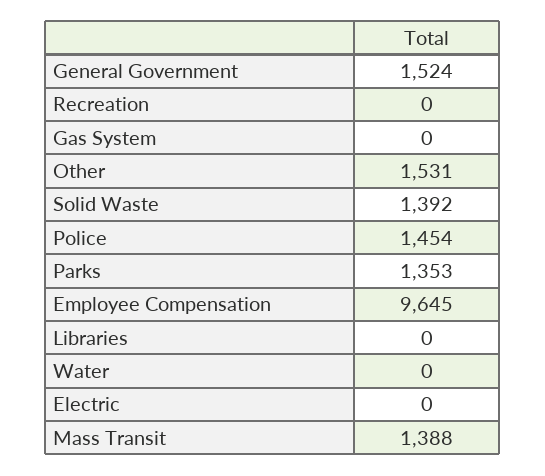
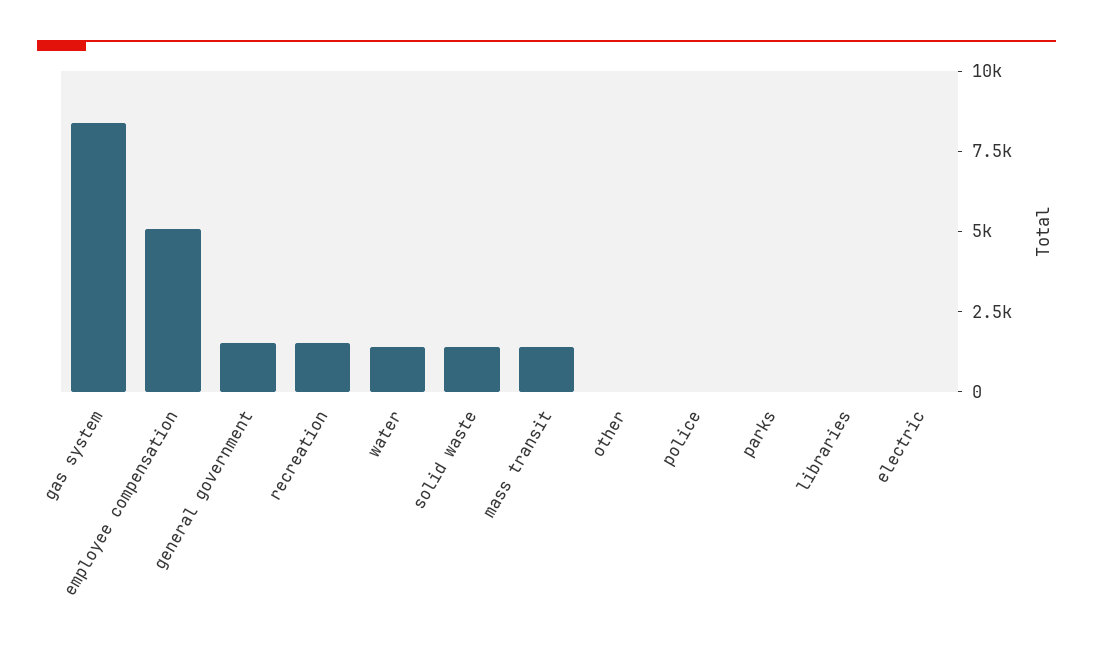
Recreation: 0 -> 1500
Gas System: 0 -> 8500
Other: 1531 -> 0
Police: 1454 -> 0
Parks: 1353 -> 0
Employee Compensation: 9645 -> 5000
Water: 0 -> 1500

